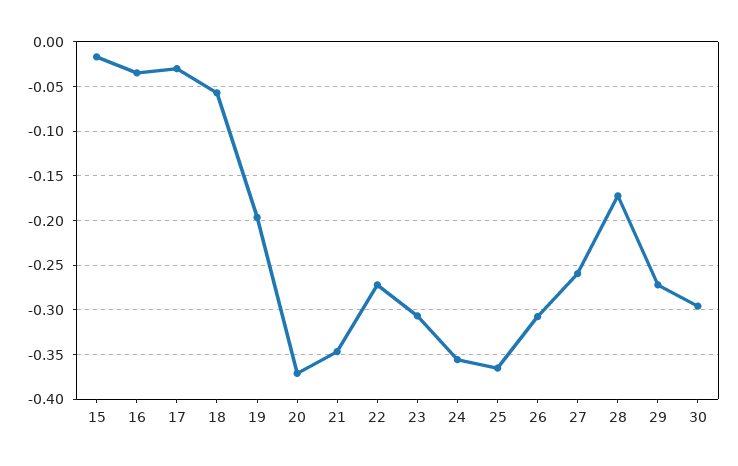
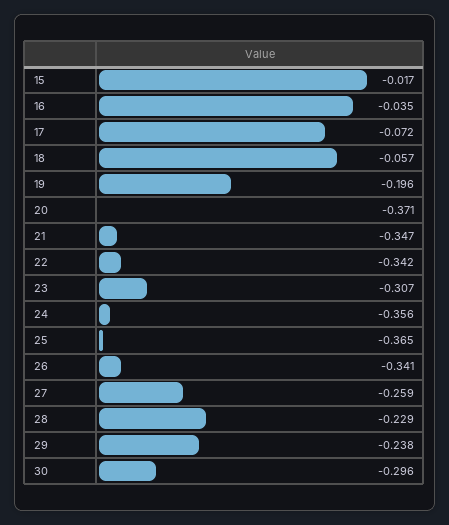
17: -0.03 -> -0.072
22: -0.27 -> -0.342
26: -0.31 -> -0.341
28: -0.17 -> -0.229
29: -0.27 -> -0.238

